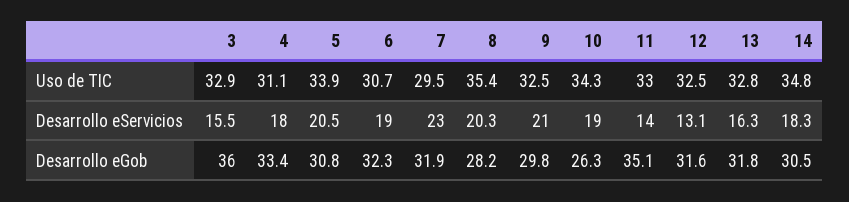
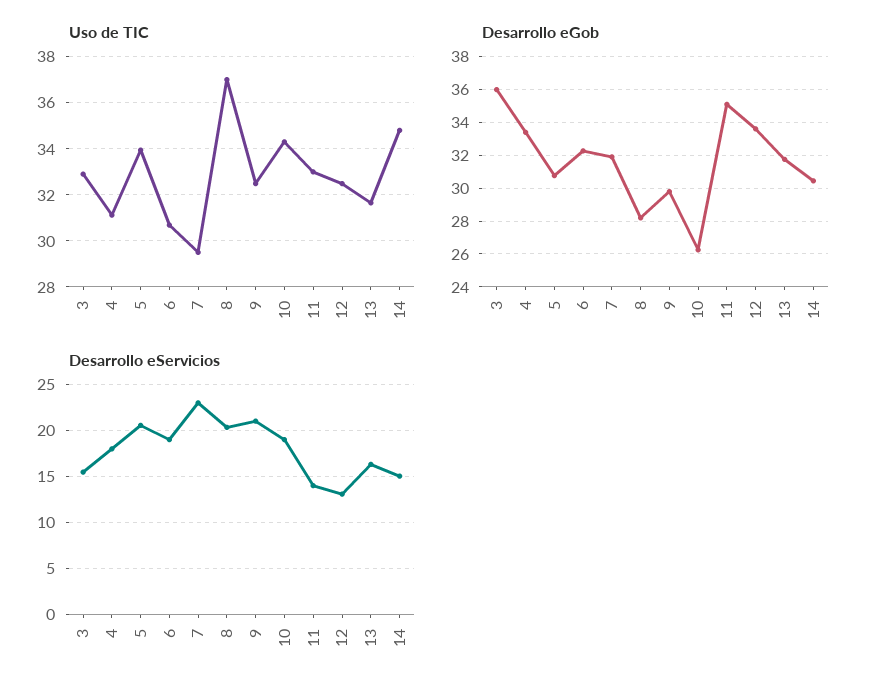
Uso de TIC, 8: 35.4 -> 37
Uso de TIC, 13: 32.8 -> 31.5
Desarrollo eServicios, 14: 18.3 -> 15
Desarrollo eGob, 12: 31.6 -> 33.5

